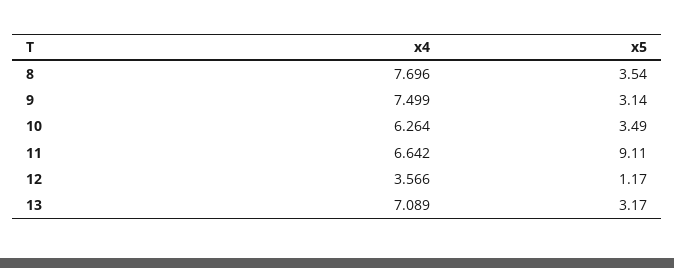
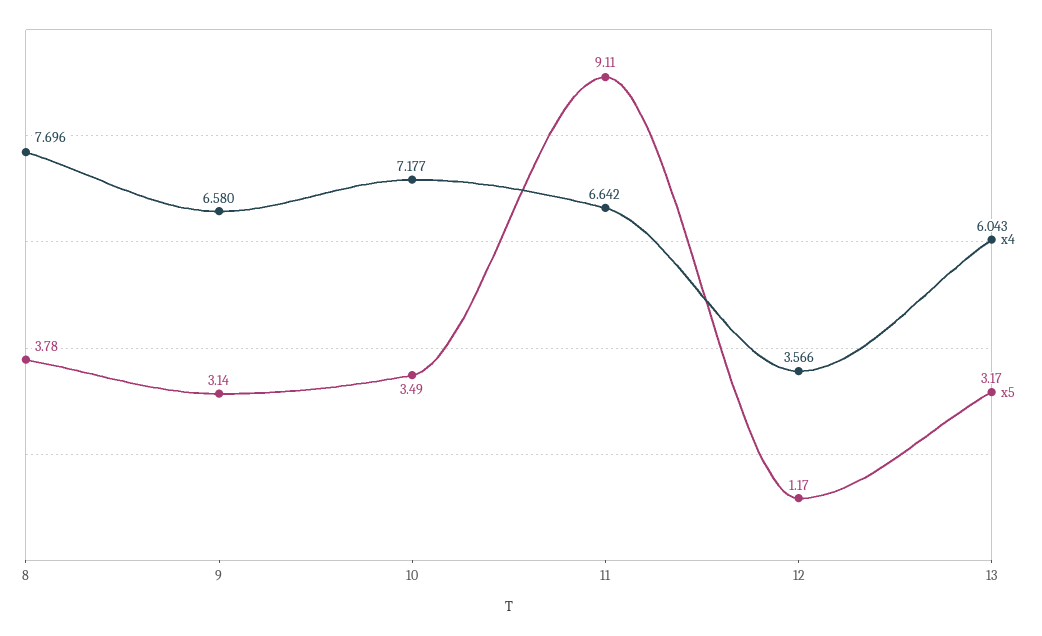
x5, 8: 3.54 -> 3.78
x4, 9: 7.499 -> 6.58
x4, 10: 6.264 -> 7.177
x4, 13: 7.089 -> 6.043

